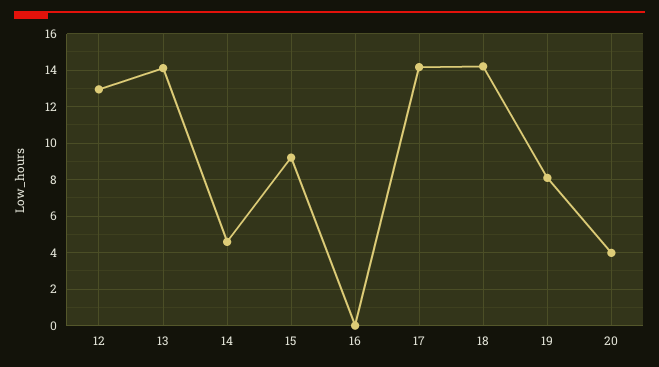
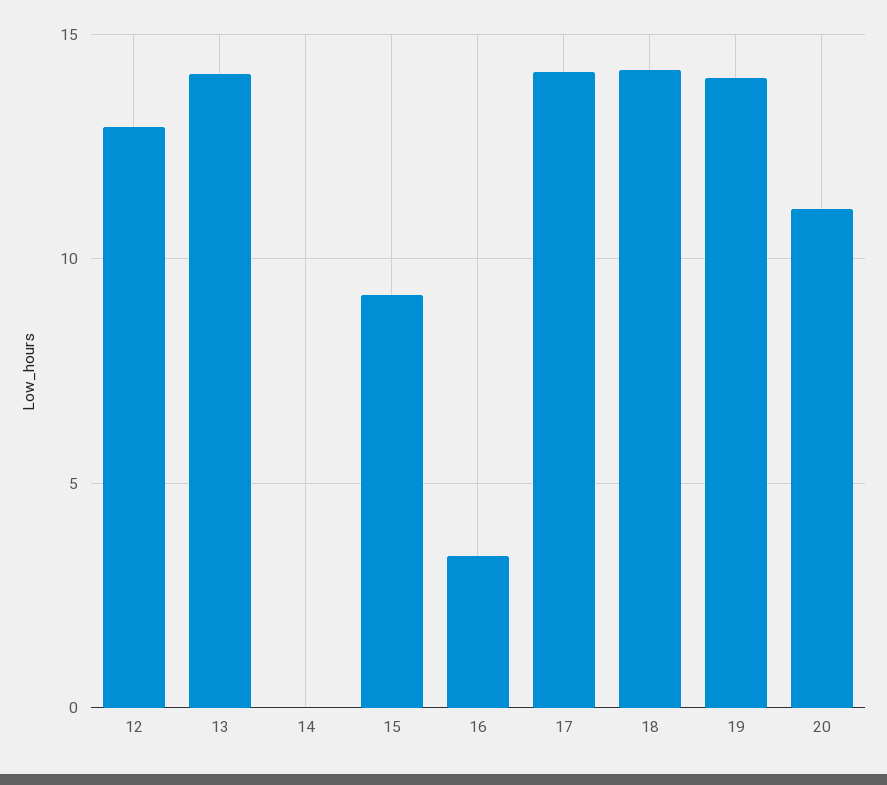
14: 4.5 -> 0
16: 0 -> 3.5
19: 8 -> 14
20: 4 -> 11

